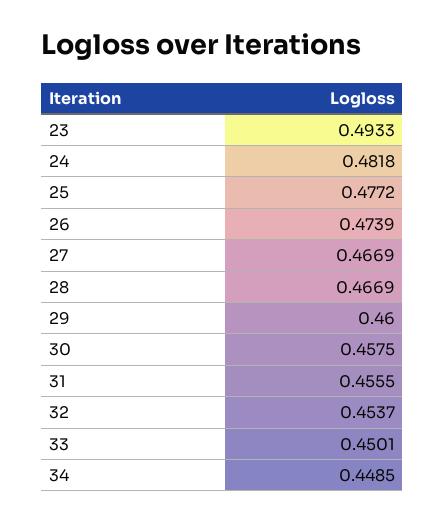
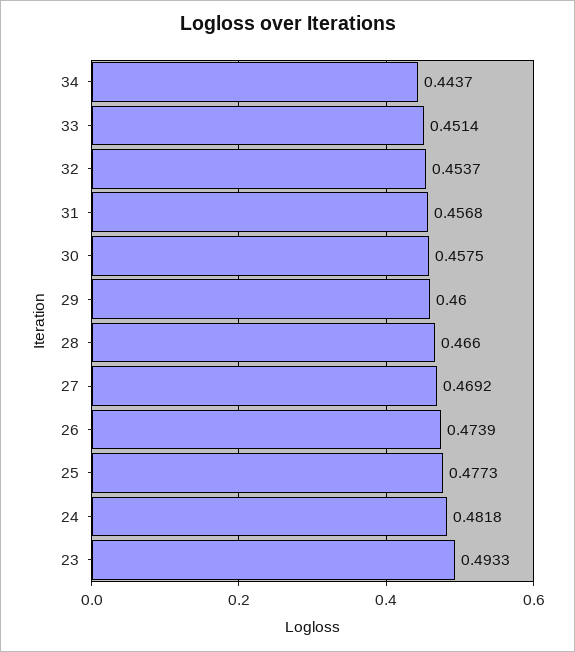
25: 0.4772 -> 0.4773
27: 0.4669 -> 0.4692
28: 0.4669 -> 0.466
31: 0.4555 -> 0.4568
33: 0.4501 -> 0.4514
34: 0.4485 -> 0.4437

